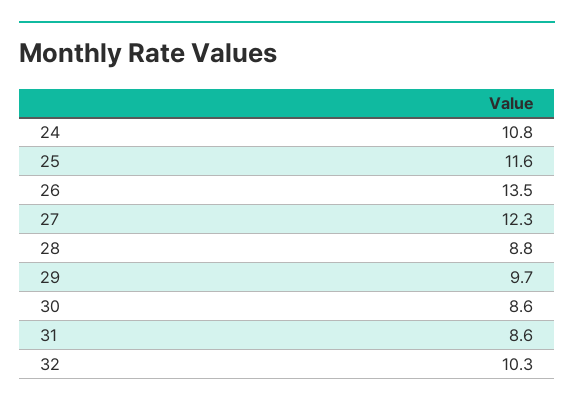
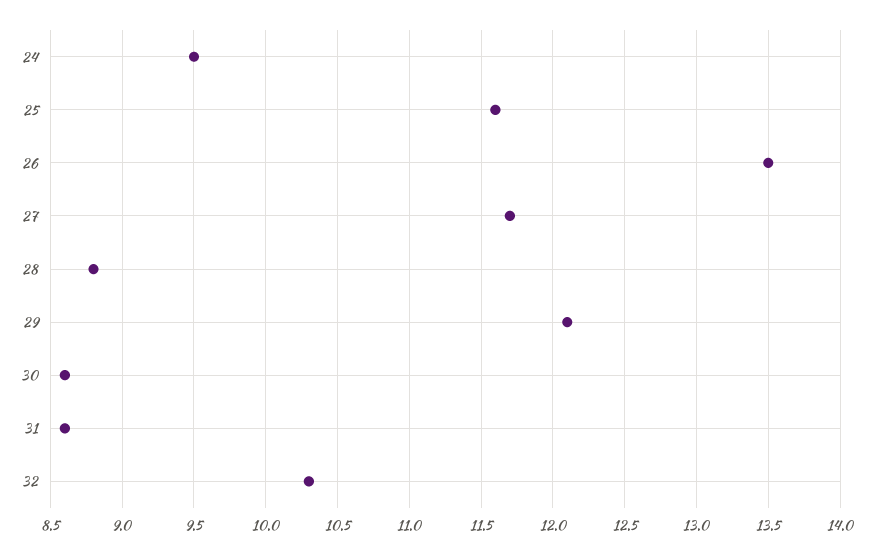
24: 10.8 -> 9.5
27: 12.3 -> 11.7
29: 9.7 -> 12.1

